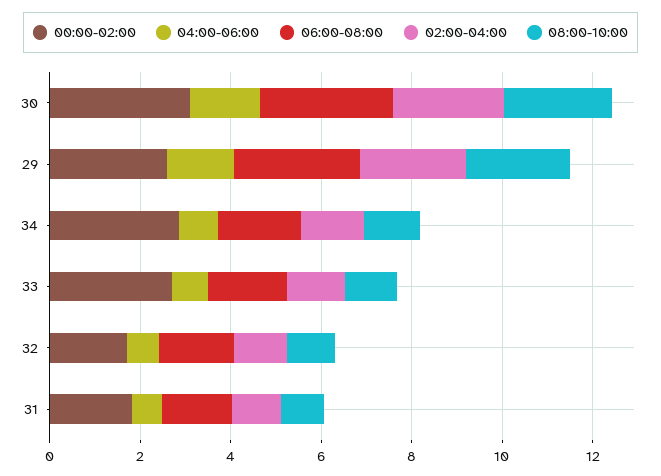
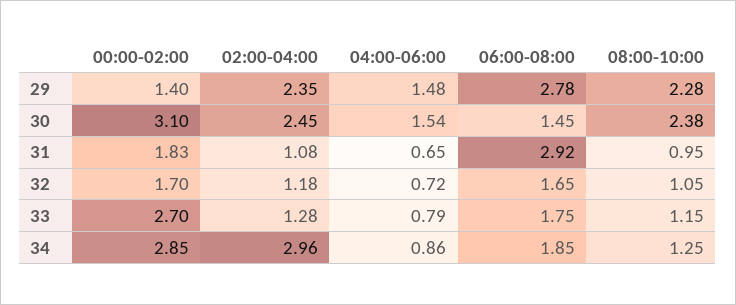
06:00-08:00, 30: 3 -> 1.45
00:00-02:00, 29: 2.5 -> 1.4
02:00-04:00, 34: 1.5 -> 2.96
06:00-08:00, 31: 1.5 -> 2.92

